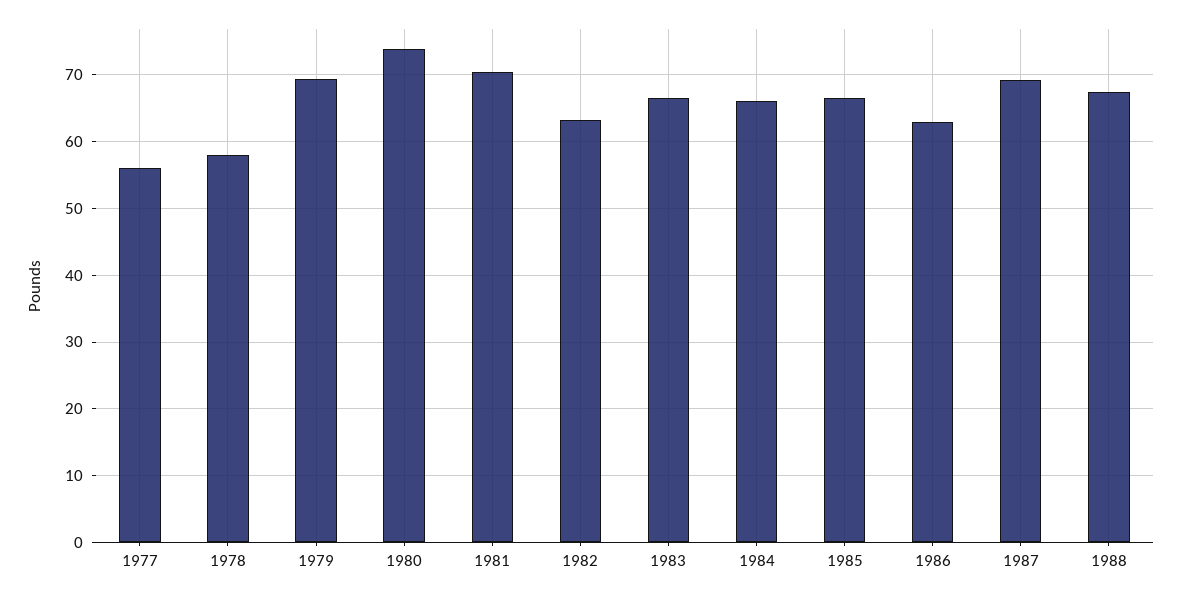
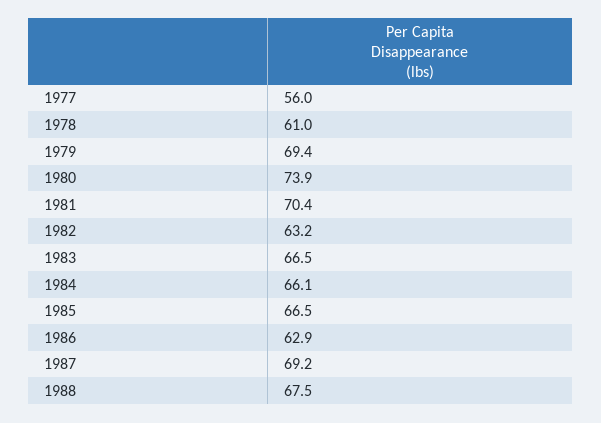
1978: 58 -> 61

